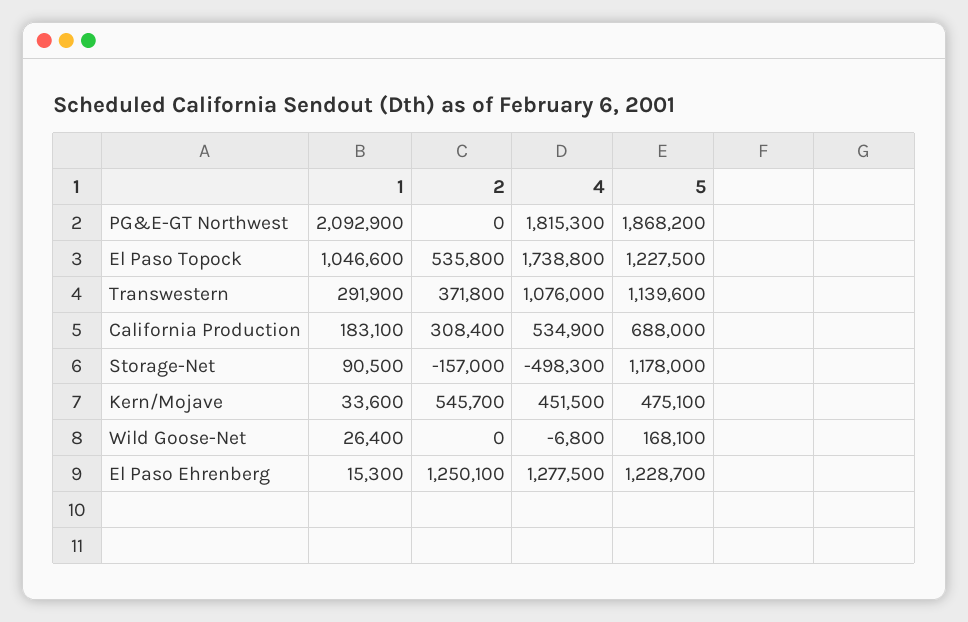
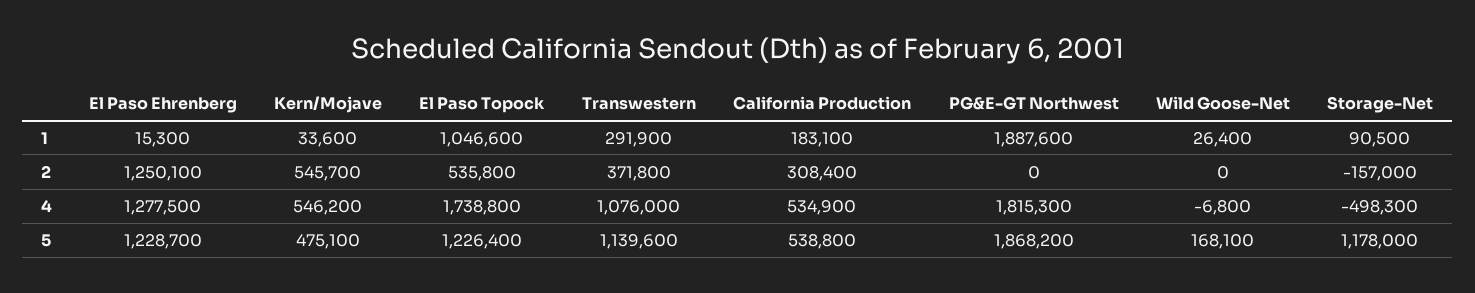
1, PG&E-GT Northwest: 2092900 -> 1887600
5, El Paso Topock: 1227500 -> 1226400
5, California Production: 688000 -> 538800
4, Kern/Mojave: 451500 -> 546200

